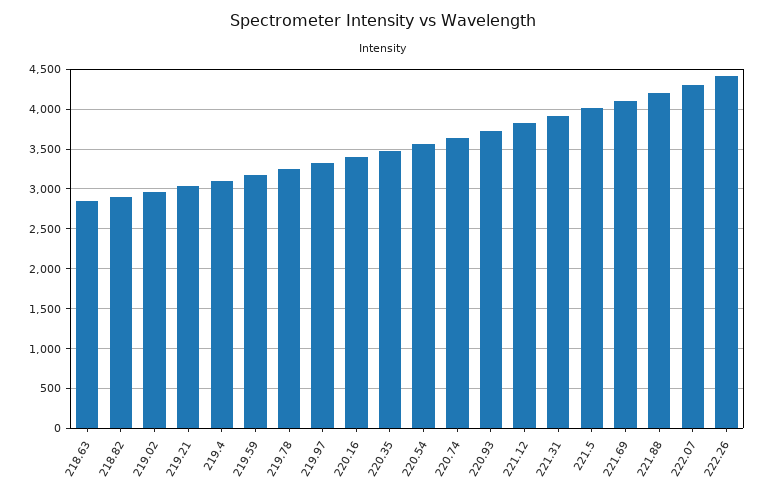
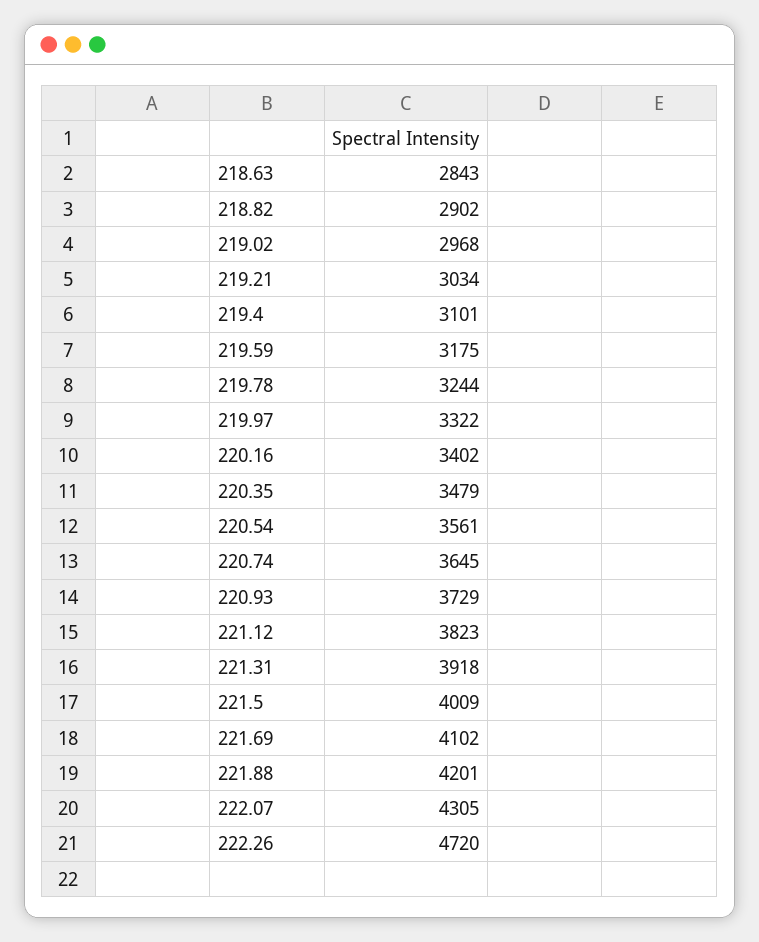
222.26: 4400 -> 4720

